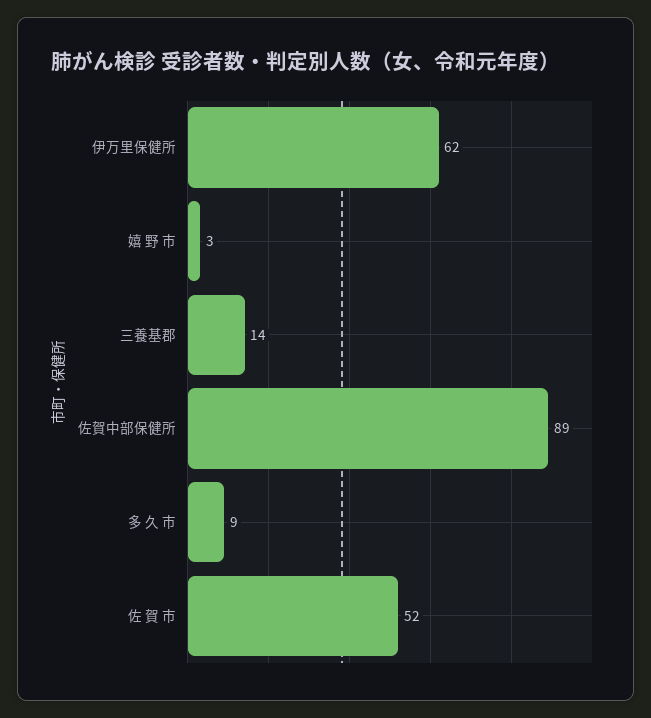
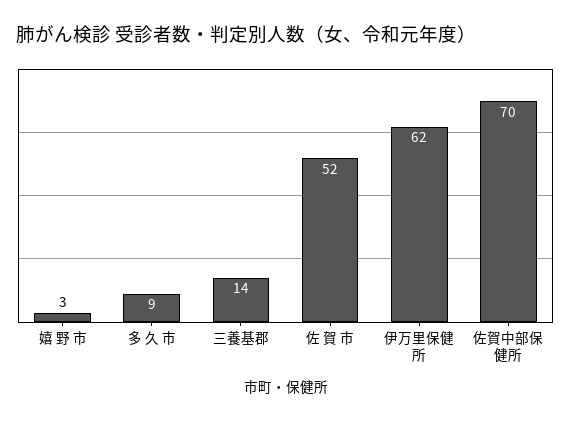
佐賀中部保健所: 89 -> 70

